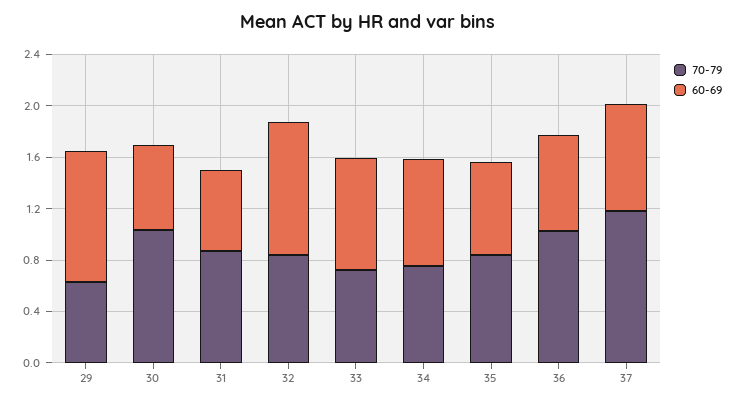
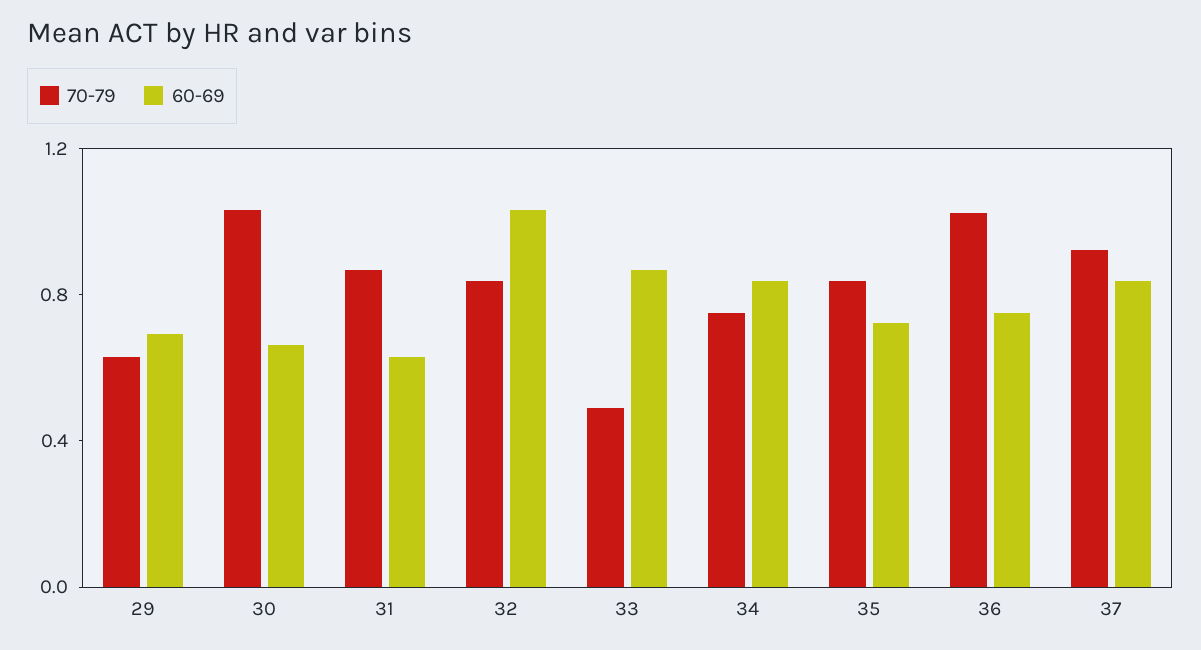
60-69, 29: 1 -> 0.7
70-79, 33: 0.7 -> 0.5
70-79, 37: 1.2 -> 0.9

